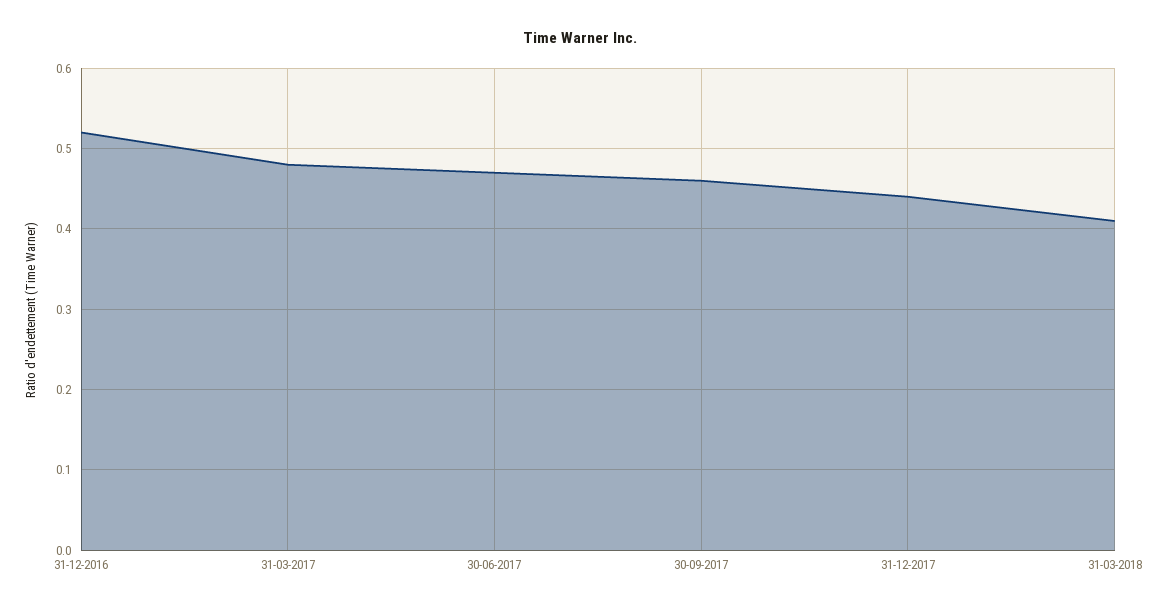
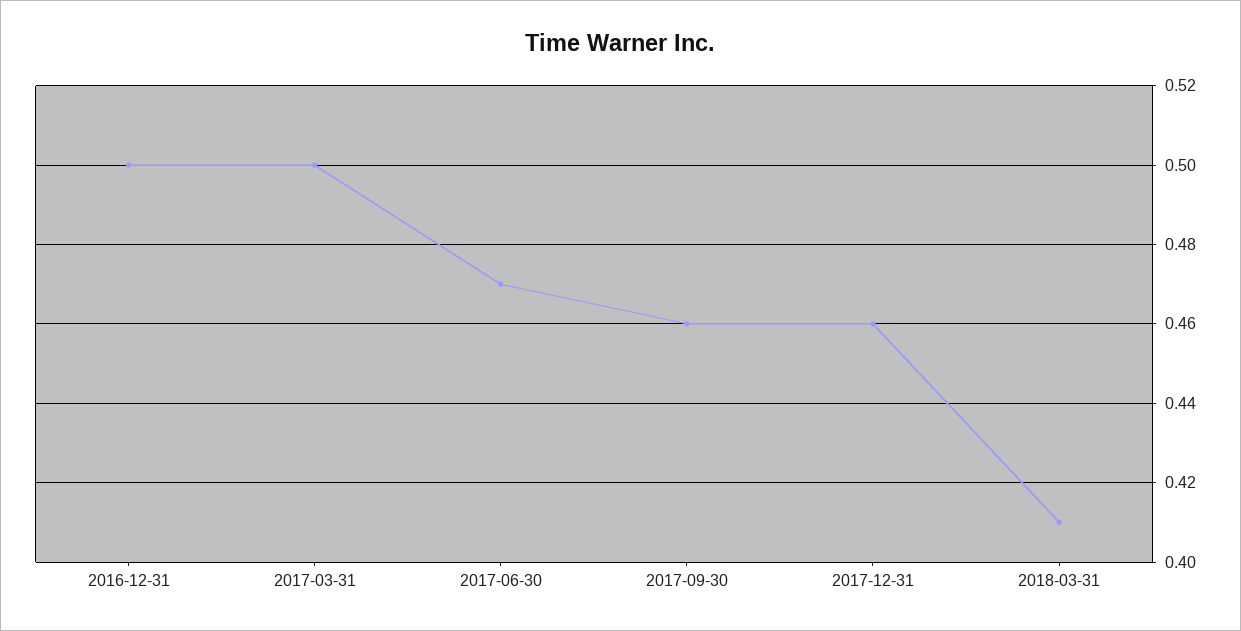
31-12-2016: 0.52 -> 0.5
31-03-2017: 0.48 -> 0.5
31-12-2017: 0.44 -> 0.46

